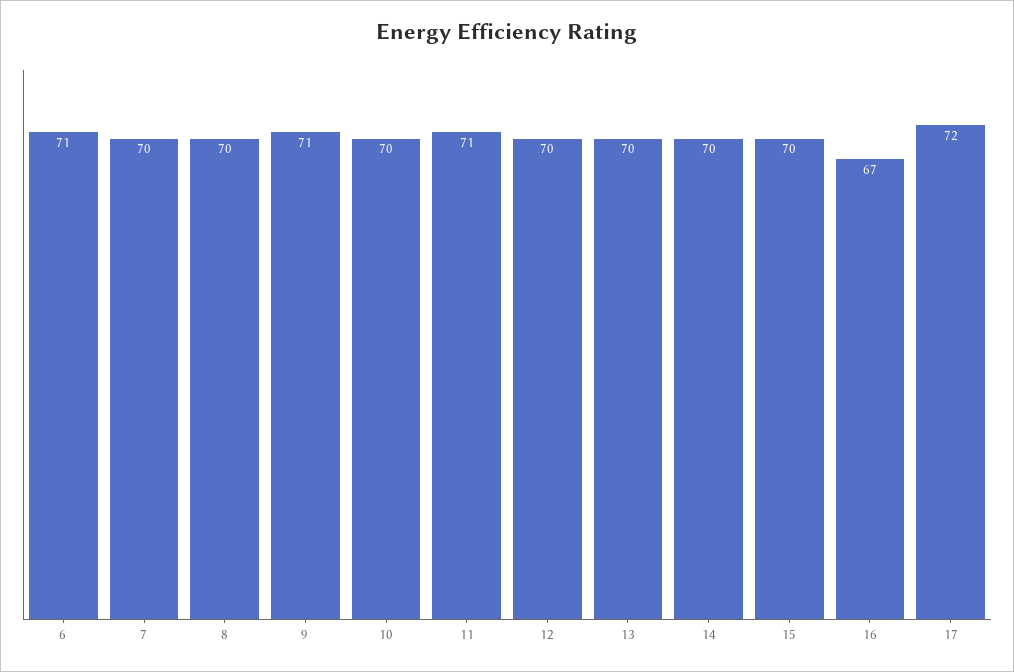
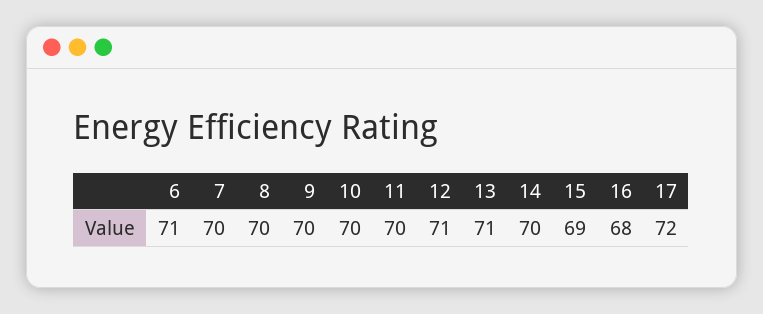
9: 71 -> 70
11: 71 -> 70
12: 70 -> 71
13: 70 -> 71
15: 70 -> 69
16: 67 -> 68

